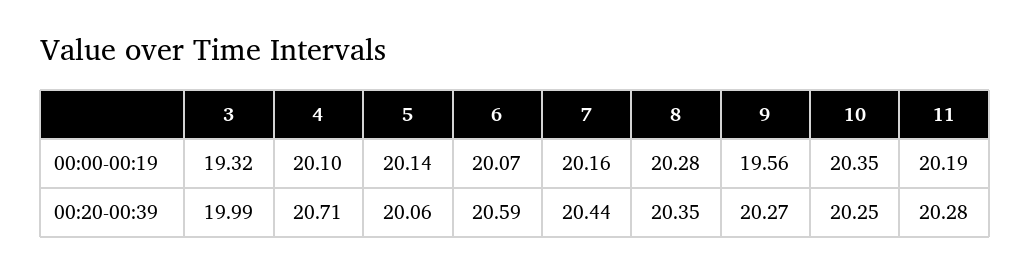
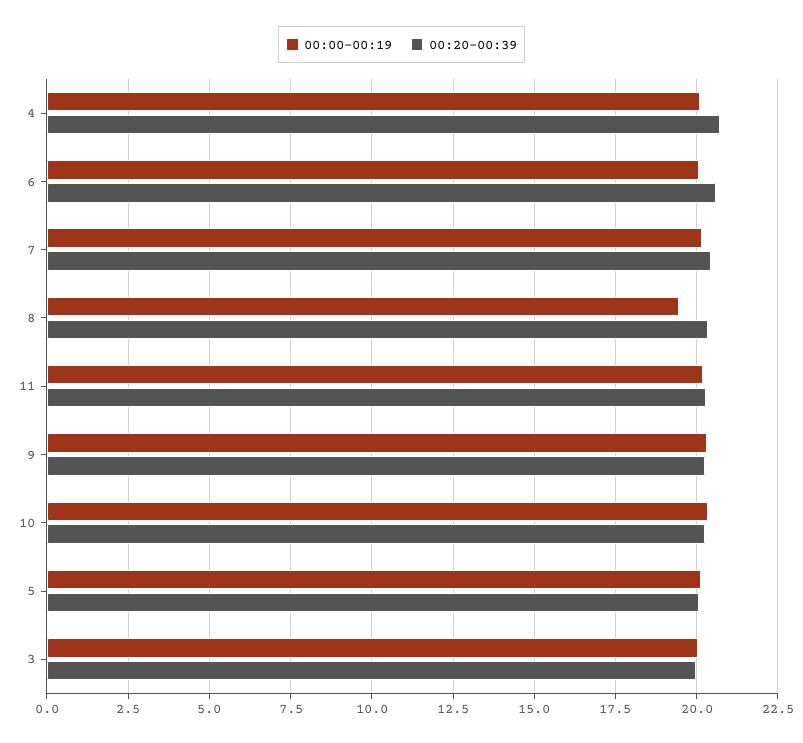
00:00-00:19, 3: 19.32 -> 20
00:00-00:19, 8: 20.28 -> 19.5
00:00-00:19, 9: 19.56 -> 20.25

